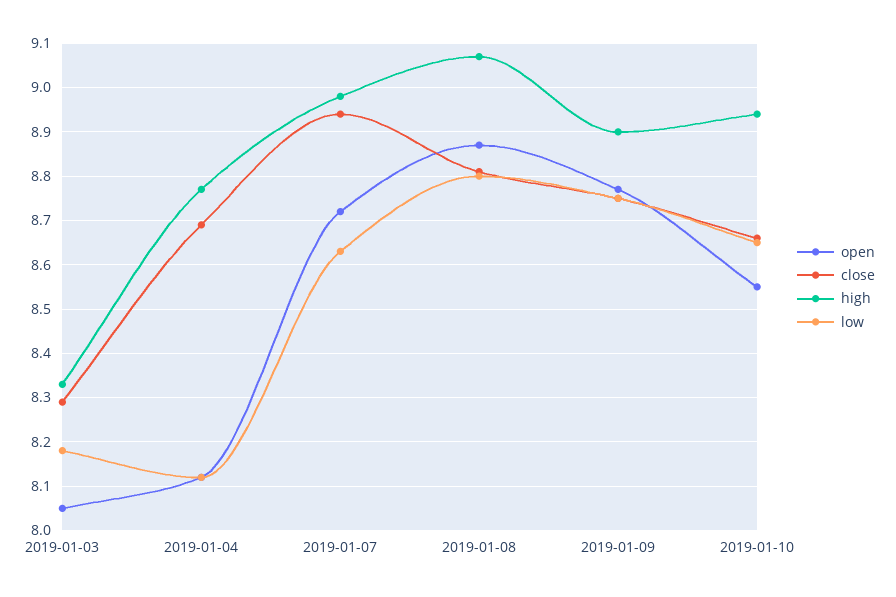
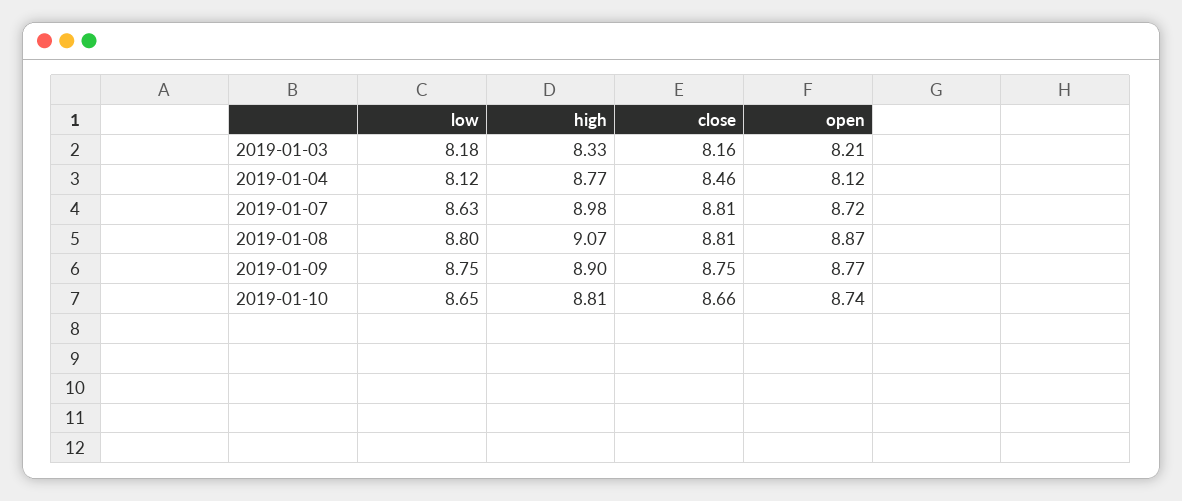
open, 2019-01-03: 8.05 -> 8.21
close, 2019-01-03: 8.3 -> 8.16
close, 2019-01-04: 8.7 -> 8.46
close, 2019-01-07: 8.95 -> 8.81
open, 2019-01-10: 8.55 -> 8.74
high, 2019-01-10: 8.95 -> 8.81

